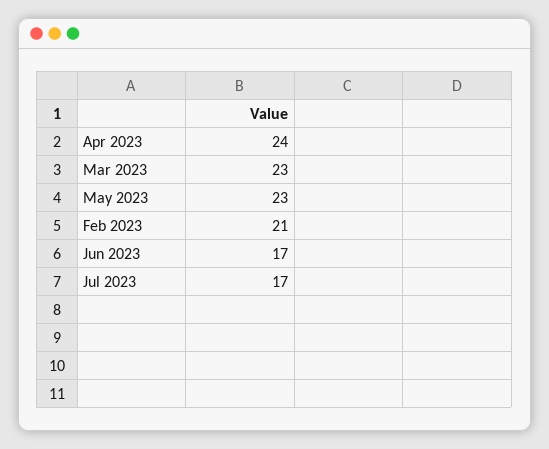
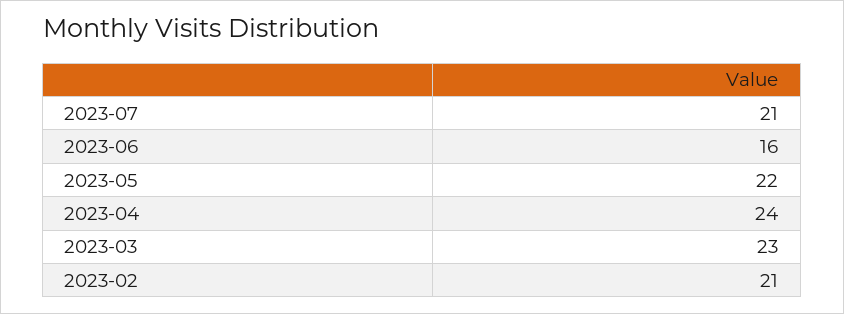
May 2023: 23 -> 22
Jun 2023: 17 -> 16
Jul 2023: 17 -> 21

